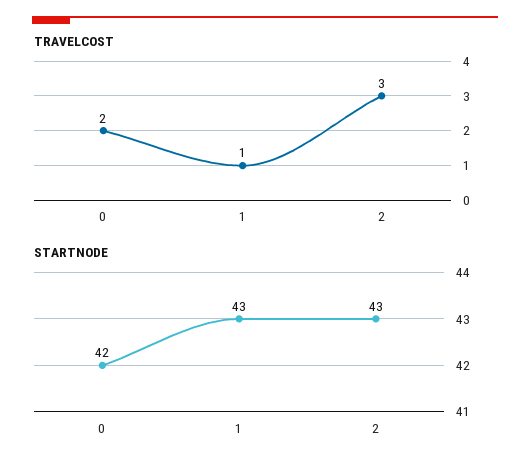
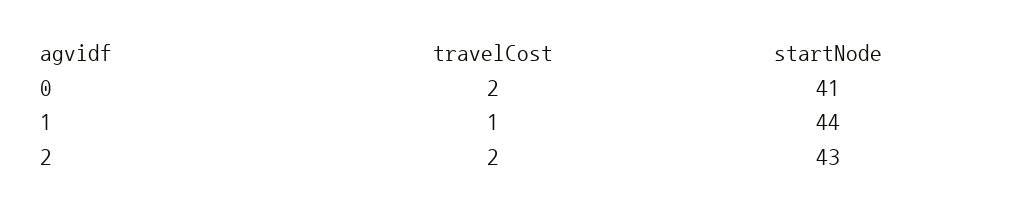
TRAVELCOST, 2: 3 -> 2
STARTNODE, 0: 42 -> 41
STARTNODE, 1: 43 -> 44

